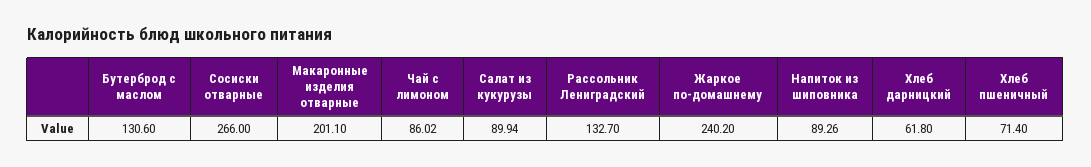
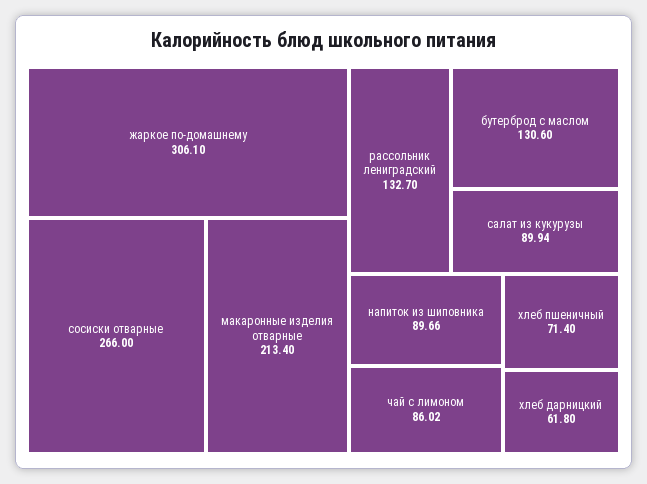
Макаронные изделия отварные: 201.1 -> 213.4
Жаркое по-домашнему: 240.2 -> 306.1
Напиток из шиповника: 89.26 -> 89.66

